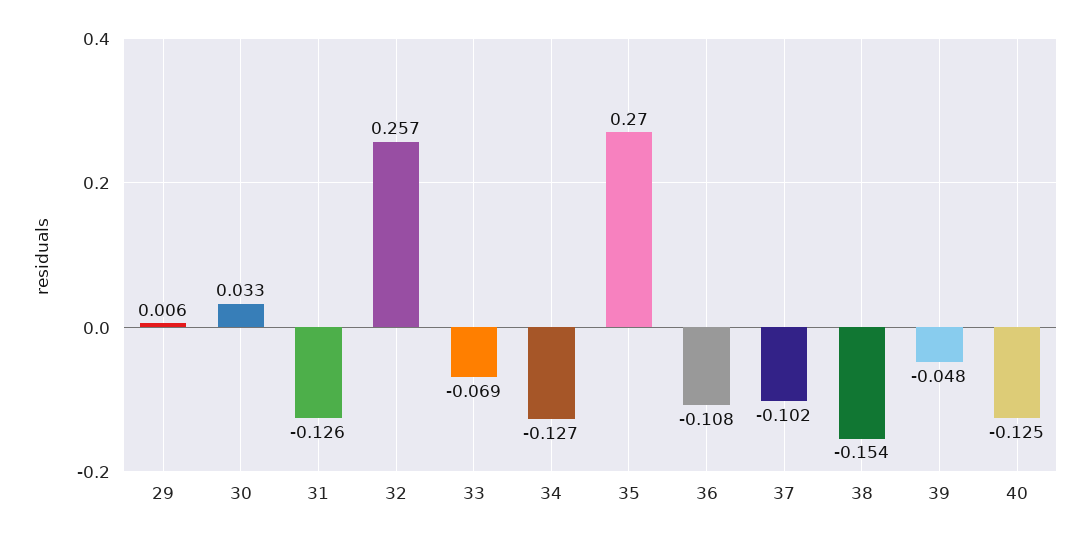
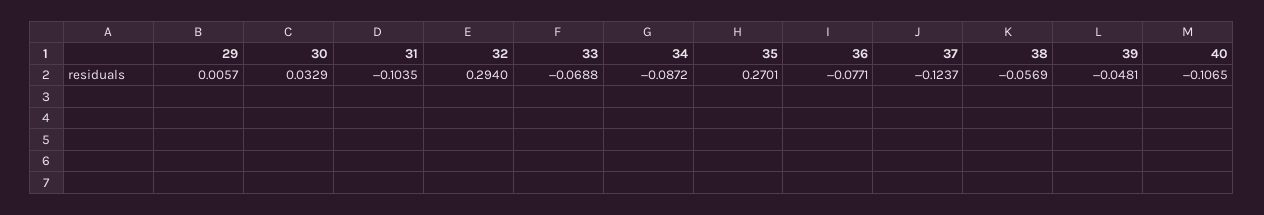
31: -0.126 -> -0.1035
32: 0.257 -> 0.294
34: -0.127 -> -0.0872
36: -0.108 -> -0.0771
37: -0.102 -> -0.1237
38: -0.154 -> -0.0569
40: -0.125 -> -0.1065

